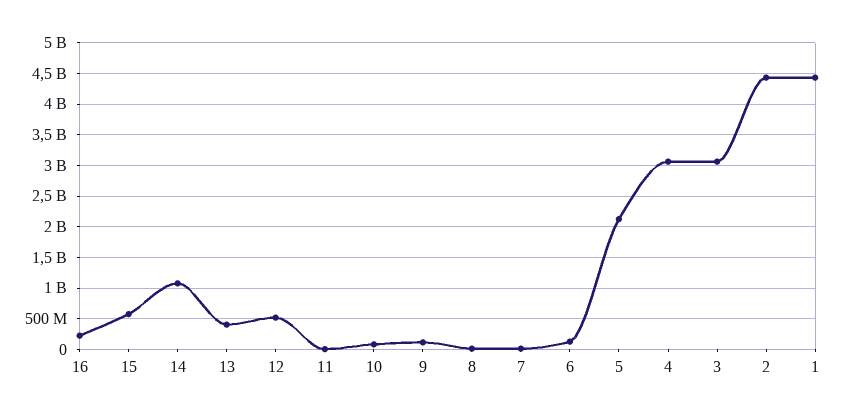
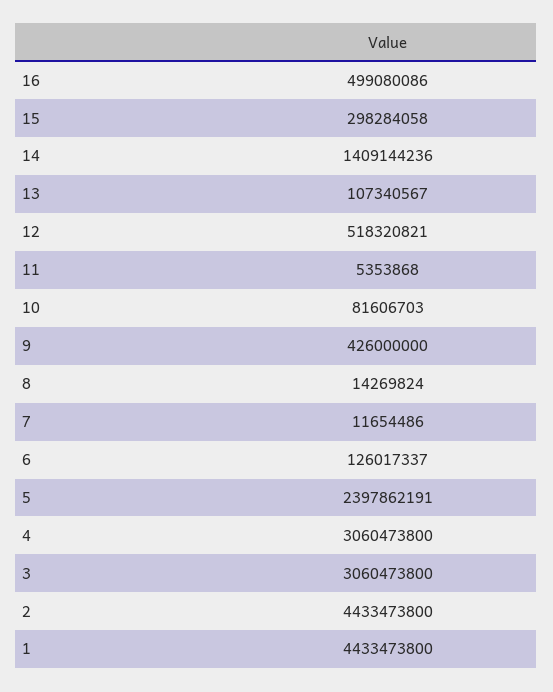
16: 200000000 -> 499080086
15: 600000000 -> 298284058
14: 1100000000 -> 1409144236
13: 400000000 -> 107340567
9: 100000000 -> 426000000
5: 2100000000 -> 2397862191

